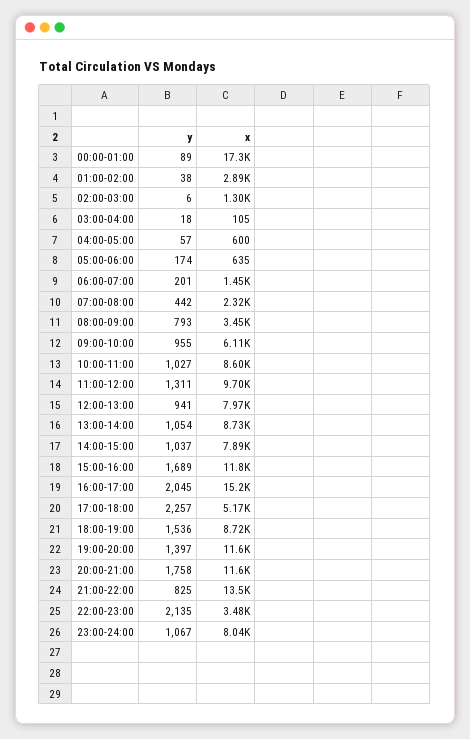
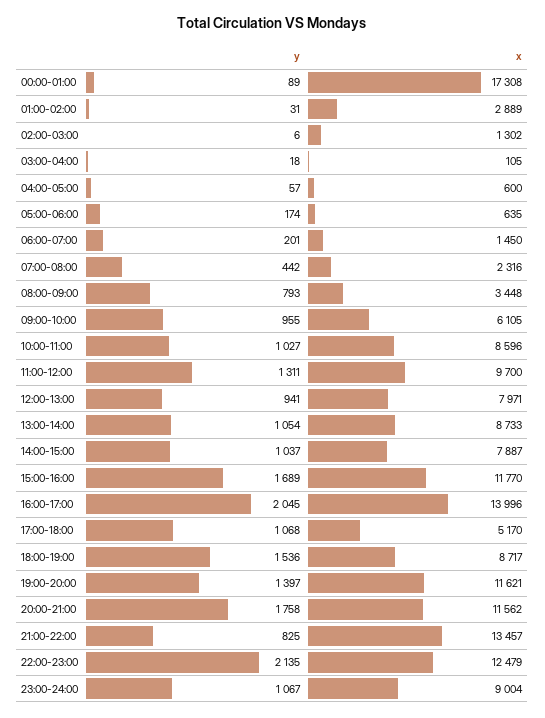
y, 01:00-02:00: 38 -> 31
x, 16:00-17:00: 15200 -> 13996
y, 17:00-18:00: 2257 -> 1068
x, 22:00-23:00: 3480 -> 12479
x, 23:00-24:00: 8040 -> 9004

